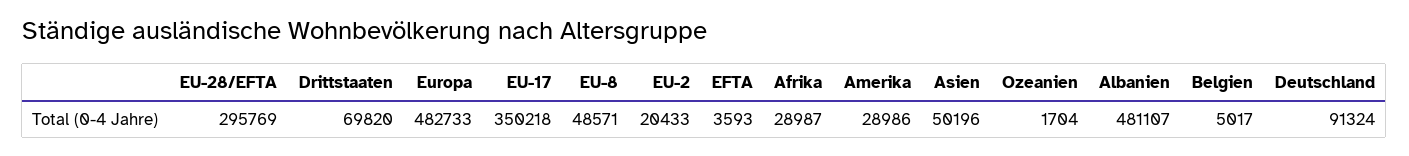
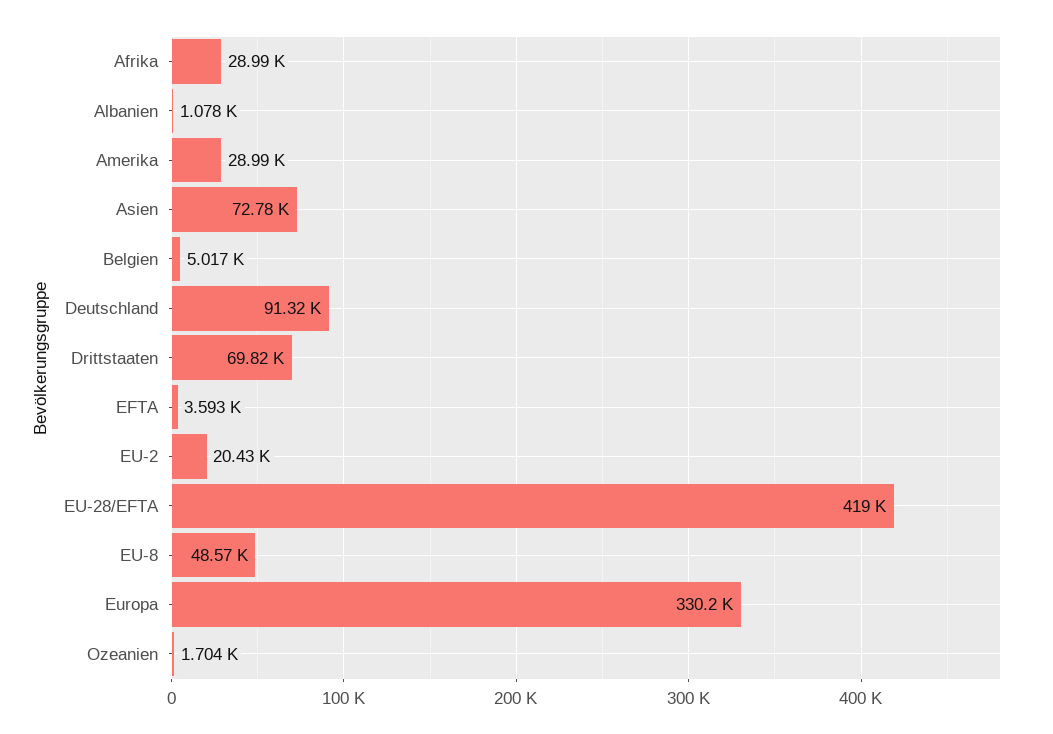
EU-28/EFTA: 295769 -> 419000
Europa: 482733 -> 330200
EU-17: 350218 -> none
Asien: 50196 -> 72780
Albanien: 481107 -> 1078

